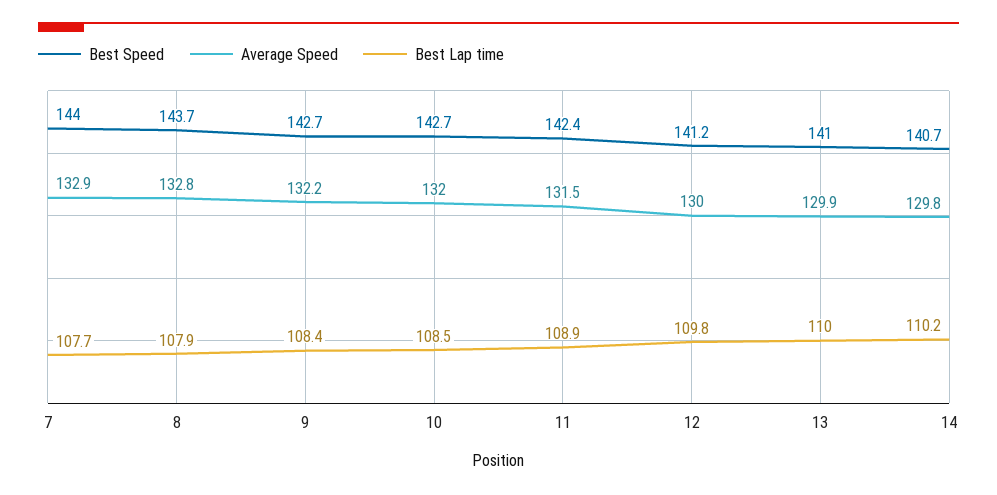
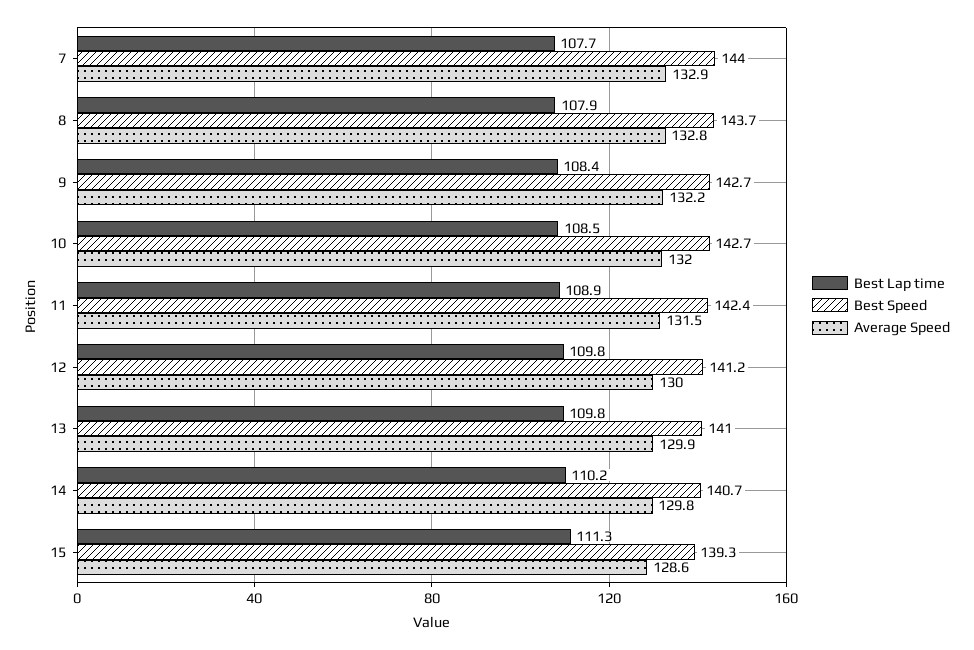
Best Lap time, 13: 110 -> 109.8
Best Lap time, 15: none -> 111.3
Best Speed, 15: none -> 139.3
Average Speed, 15: none -> 128.6

